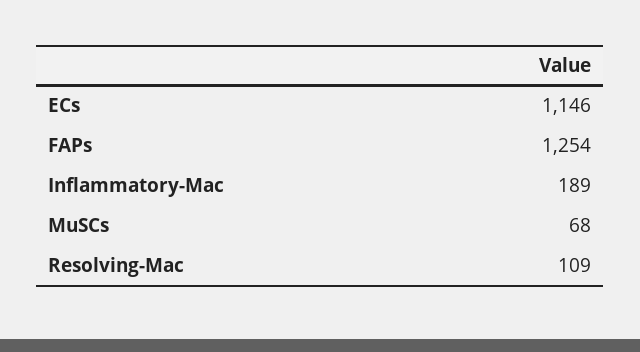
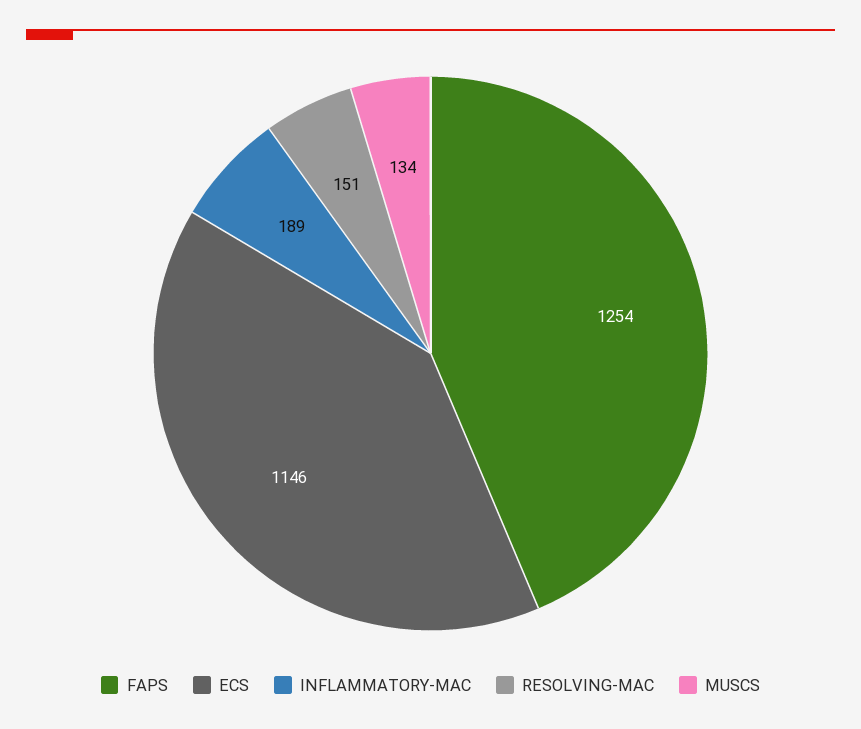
MuSCs: 68 -> 134
Resolving-Mac: 109 -> 151

